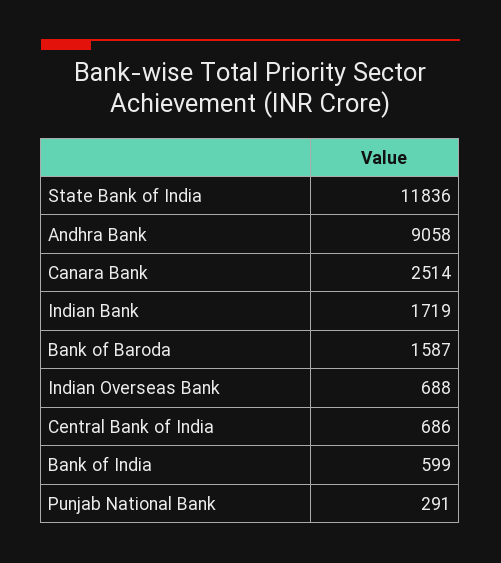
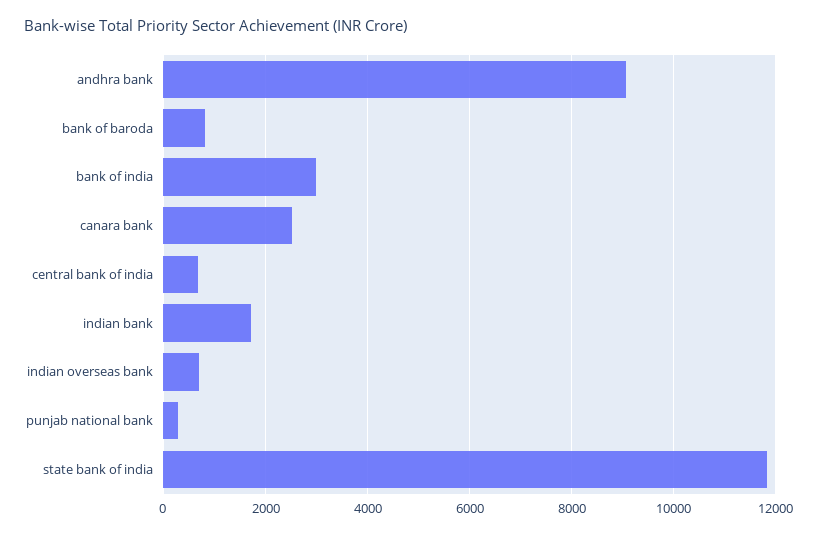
Bank of Baroda: 1587 -> 800
Bank of India: 599 -> 3000

